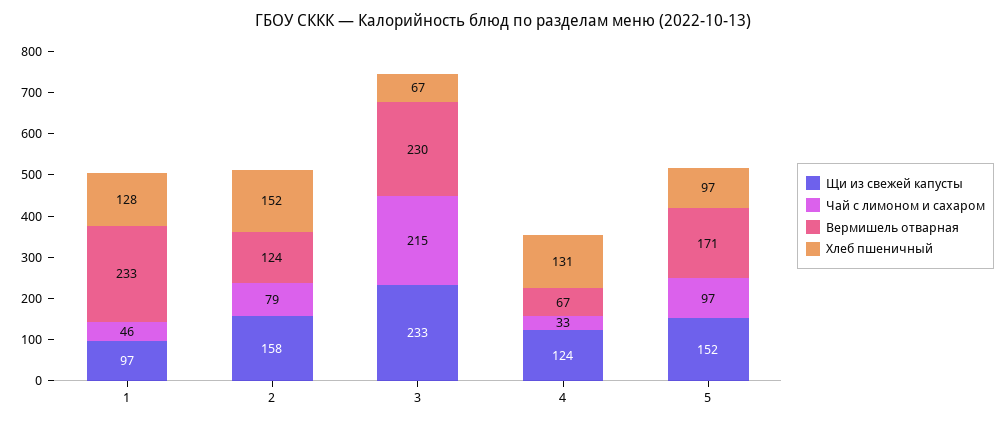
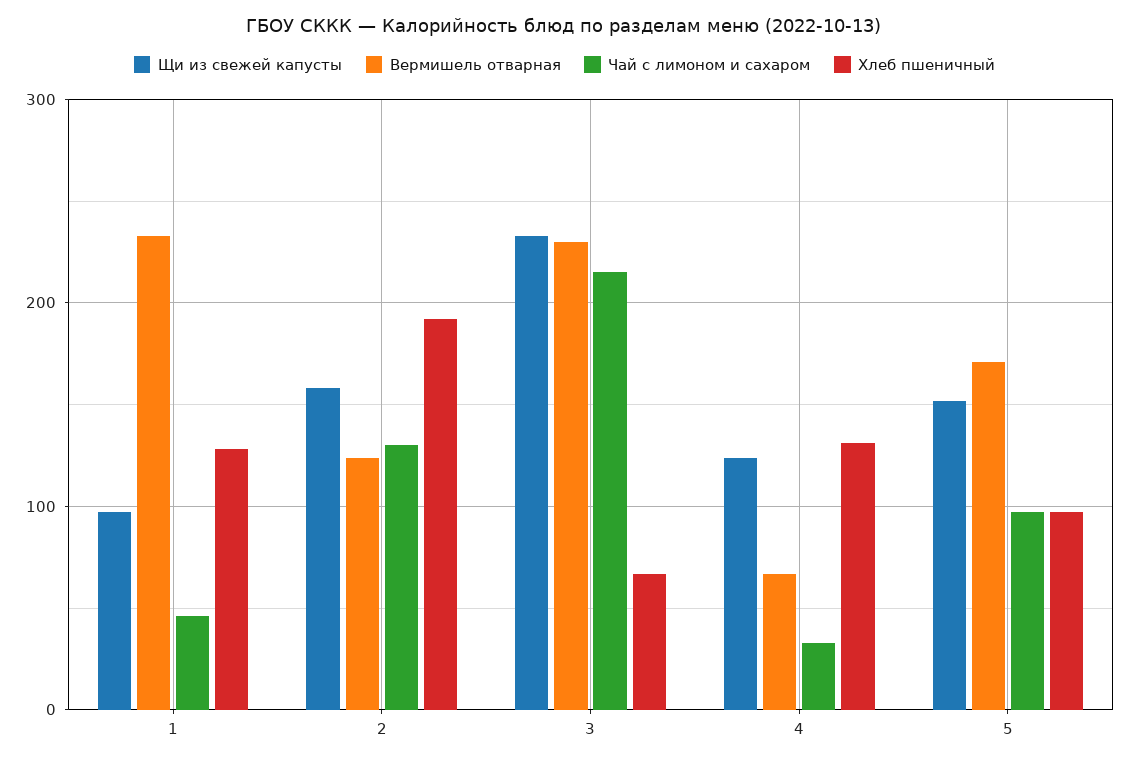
Чай с лимоном и сахаром, 2: 79 -> 130
Хлеб пшеничный, 2: 152 -> 190

